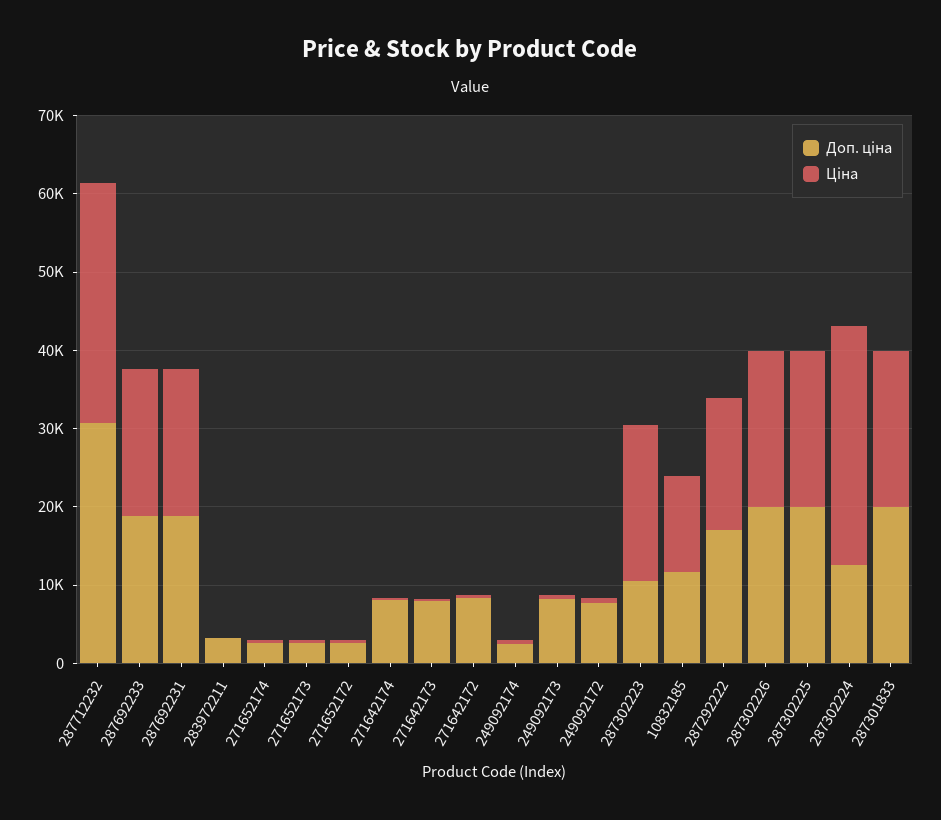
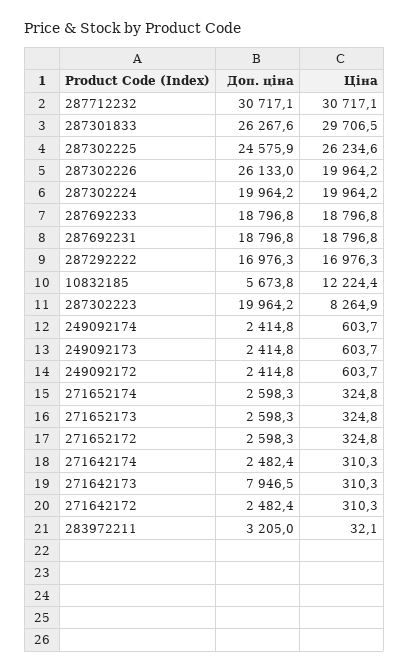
Доп. ціна, 271642174: 8000 -> 2482.4
Доп. ціна, 271642172: 8000 -> 2482.4
Доп. ціна, 249092173: 8000 -> 2414.8
Доп. ціна, 249092172: 8000 -> 2414.8
Доп. ціна, 287302223: 10000 -> 19964.2
Ціна, 287302223: 20000 -> 8264.9
Доп. ціна, 10832185: 12000 -> 5673.8
Доп. ціна, 287302226: 20000 -> 26133
Доп. ціна, 287302225: 20000 -> 24575.9
Ціна, 287302225: 20000 -> 26234.6
Доп. ціна, 287302224: 12000 -> 19964.2
Ціна, 287302224: 30000 -> 19964.2
Доп. ціна, 287301833: 20000 -> 26267.6
Ціна, 287301833: 20000 -> 29706.5

